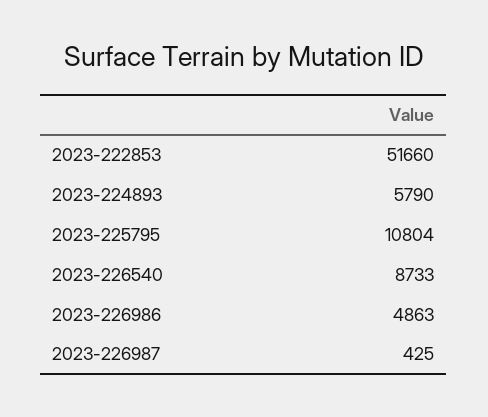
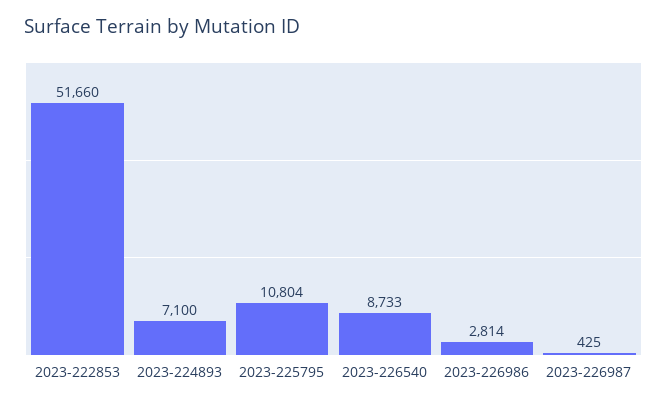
2023-224893: 5790 -> 7100
2023-226986: 4863 -> 2814

